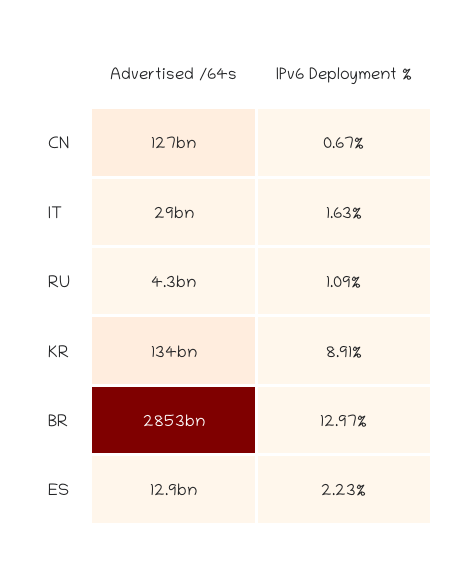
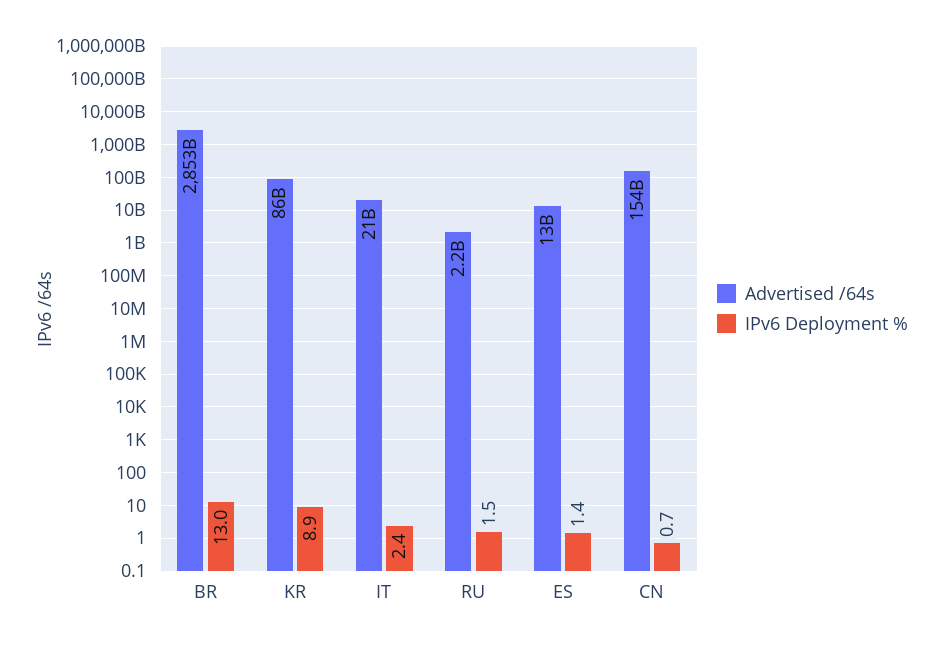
Advertised /64s, CN: 127000000000 -> 154000000000
Advertised /64s, IT: 29000000000 -> 21000000000
IPv6 Deployment %, IT: 1.63 -> 2.4
Advertised /64s, RU: 4300000000 -> 2200000000
IPv6 Deployment %, RU: 1.09 -> 1.5
Advertised /64s, KR: 134000000000 -> 86000000000
IPv6 Deployment %, ES: 2.23 -> 1.4

